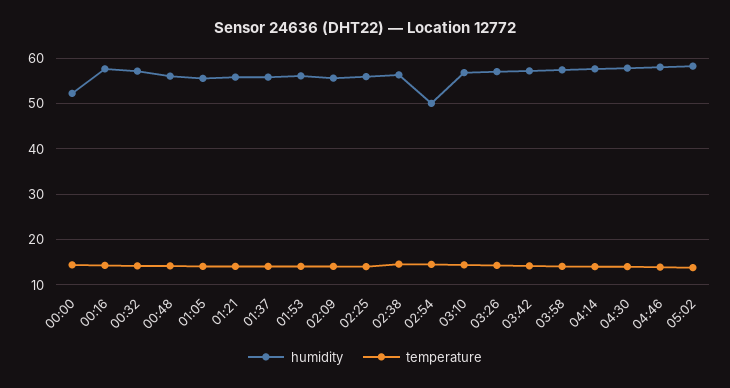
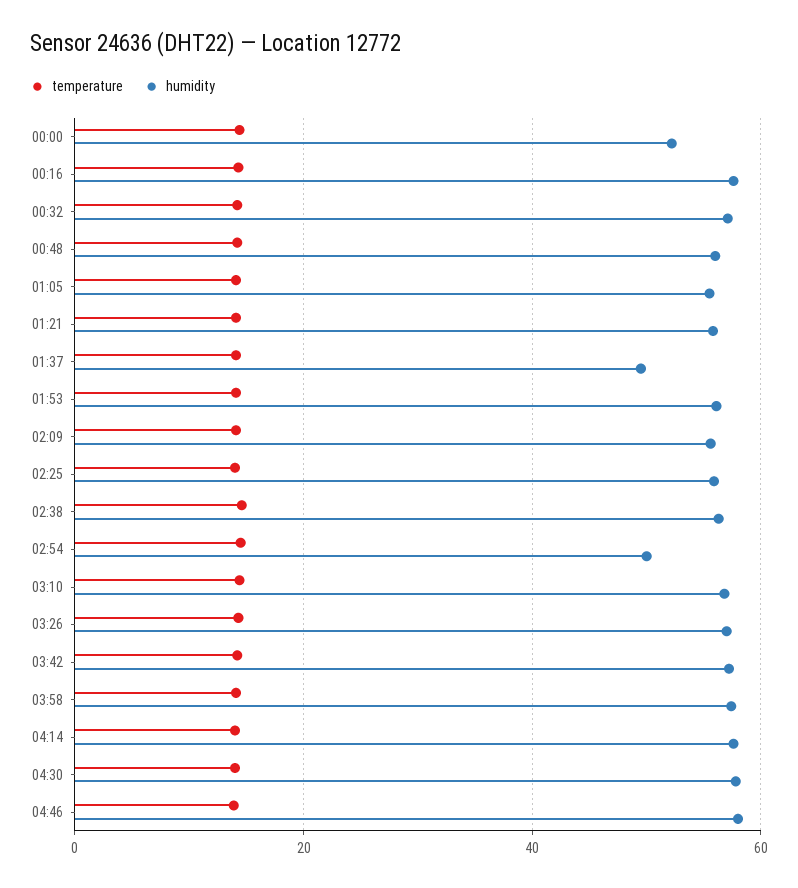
humidity, 01:37: 56 -> 50
humidity, 05:02: 58 -> none
temperature, 05:02: 14 -> none

